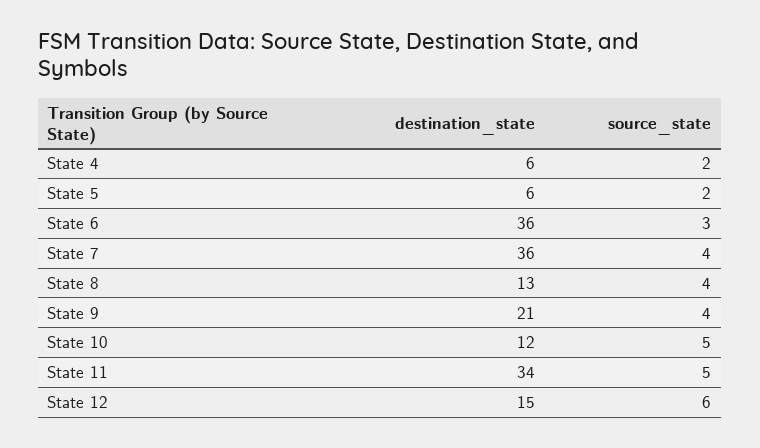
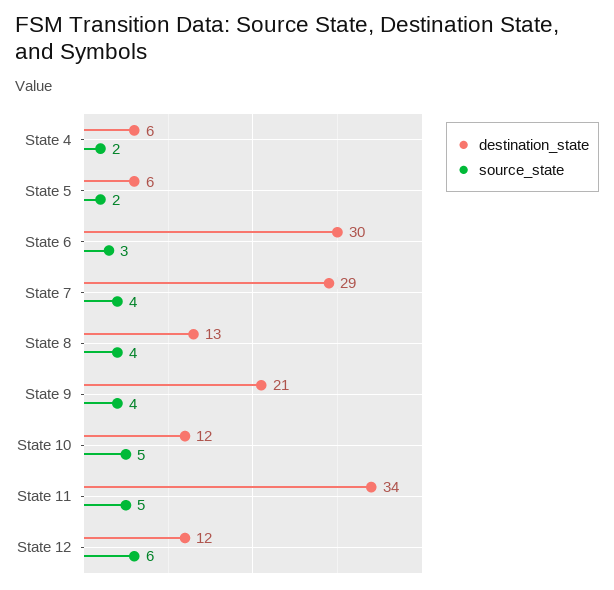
destination_state, State 6: 36 -> 30
destination_state, State 7: 36 -> 29
destination_state, State 12: 15 -> 12

